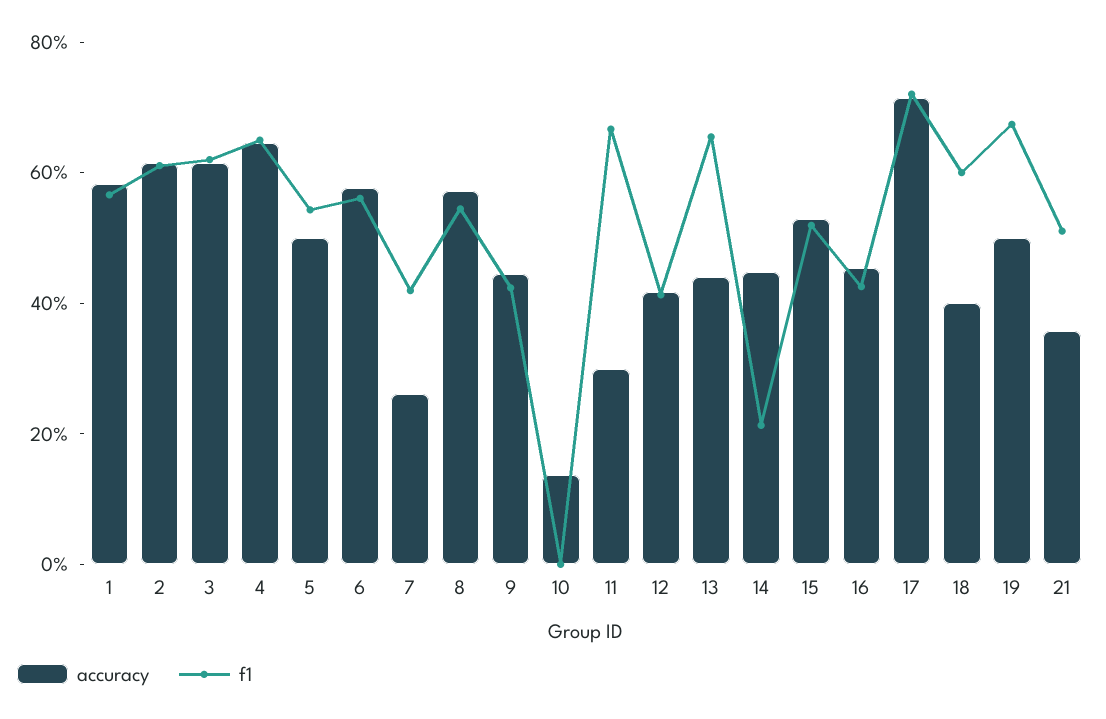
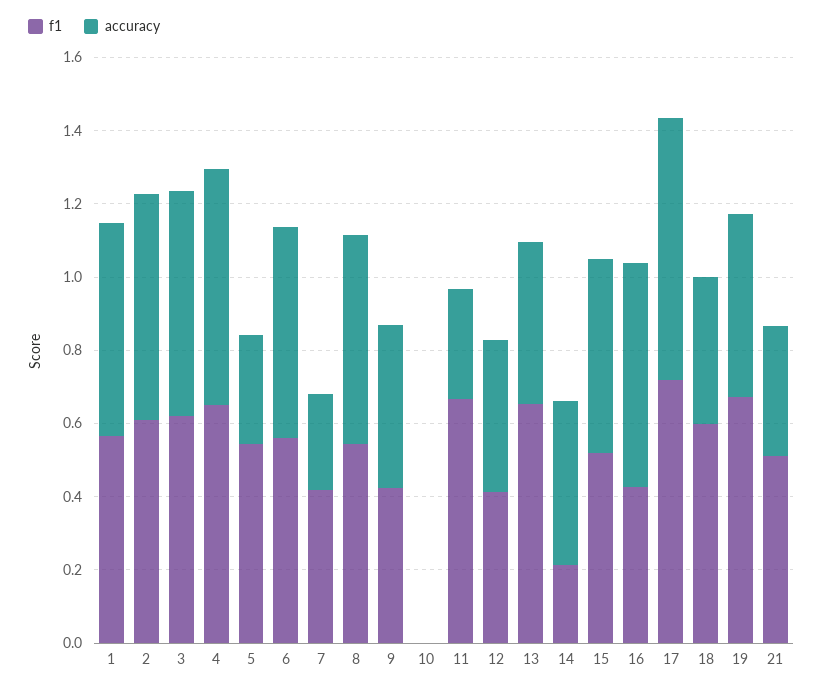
accuracy, 5: 0.5 -> 0.3
accuracy, 10: 0.15 -> 0
accuracy, 16: 0.45 -> 0.6

